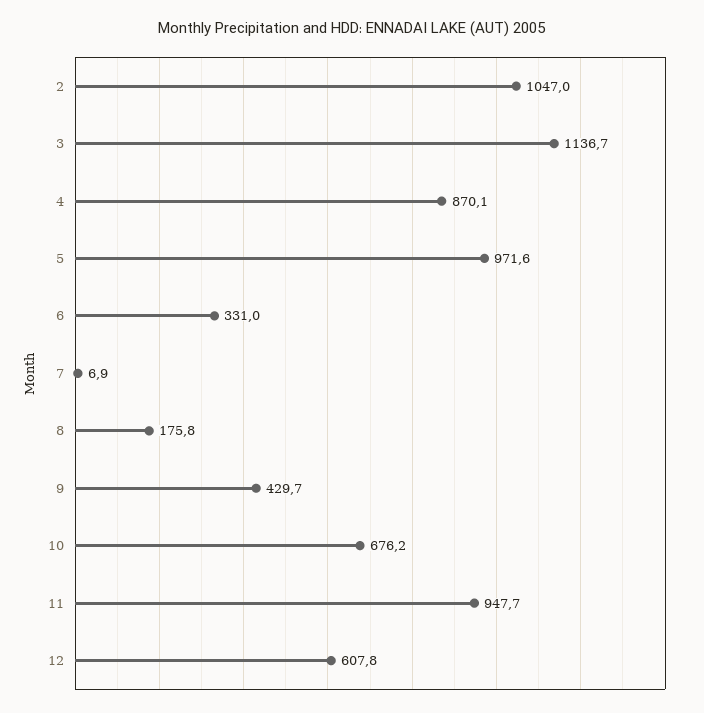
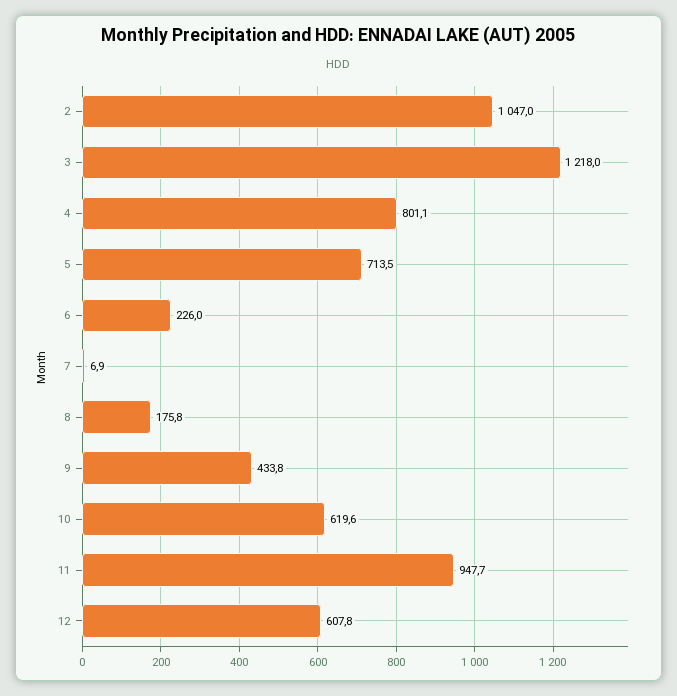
3: 1136.7 -> 1218
4: 870.1 -> 801.1
5: 971.6 -> 713.5
6: 331 -> 226
9: 429.7 -> 433.8
10: 676.2 -> 619.6

